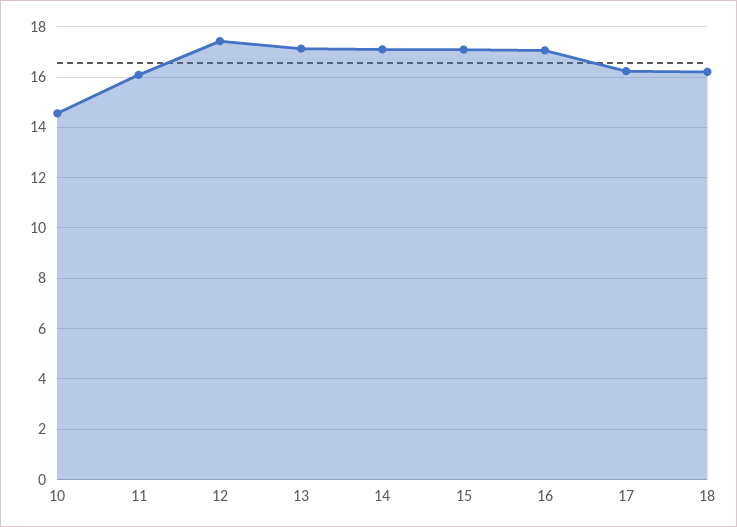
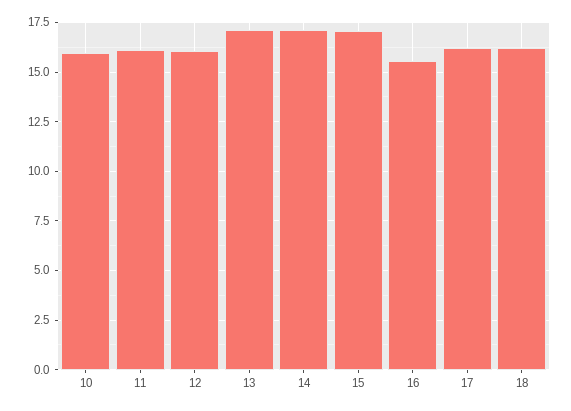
10: 14.5 -> 16
12: 17.5 -> 16
16: 17 -> 15.5

